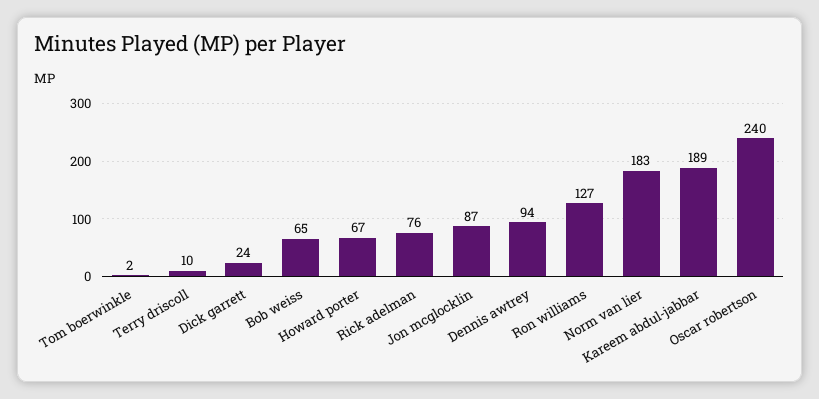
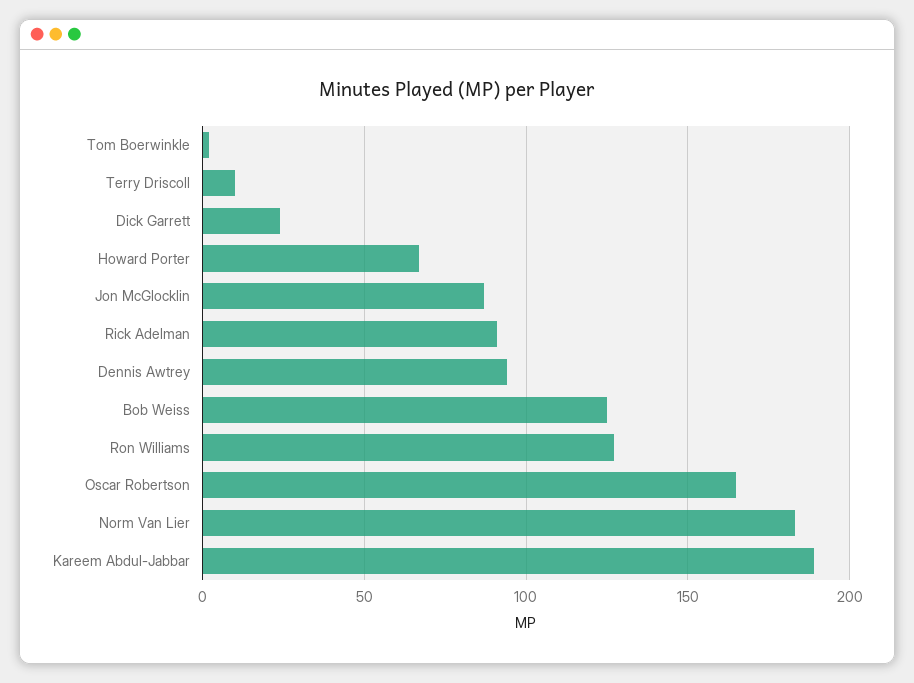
Bob weiss: 65 -> 125
Rick adelman: 76 -> 90
Oscar robertson: 240 -> 165

